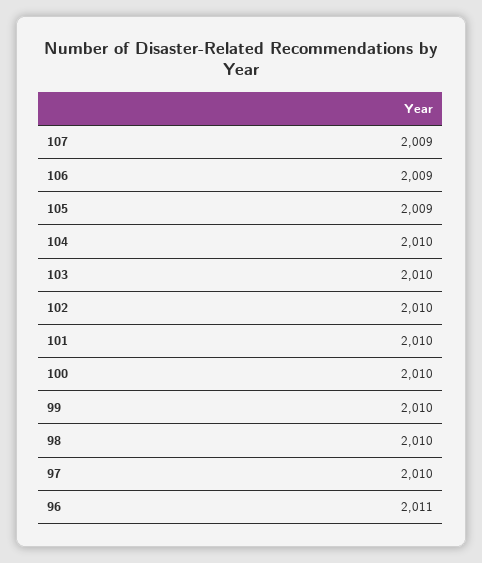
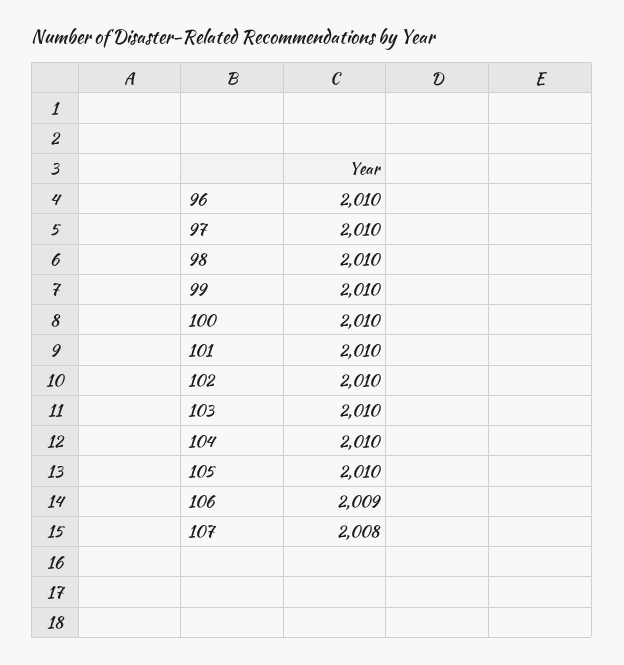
107: 2009 -> 2008
105: 2009 -> 2010
96: 2011 -> 2010

